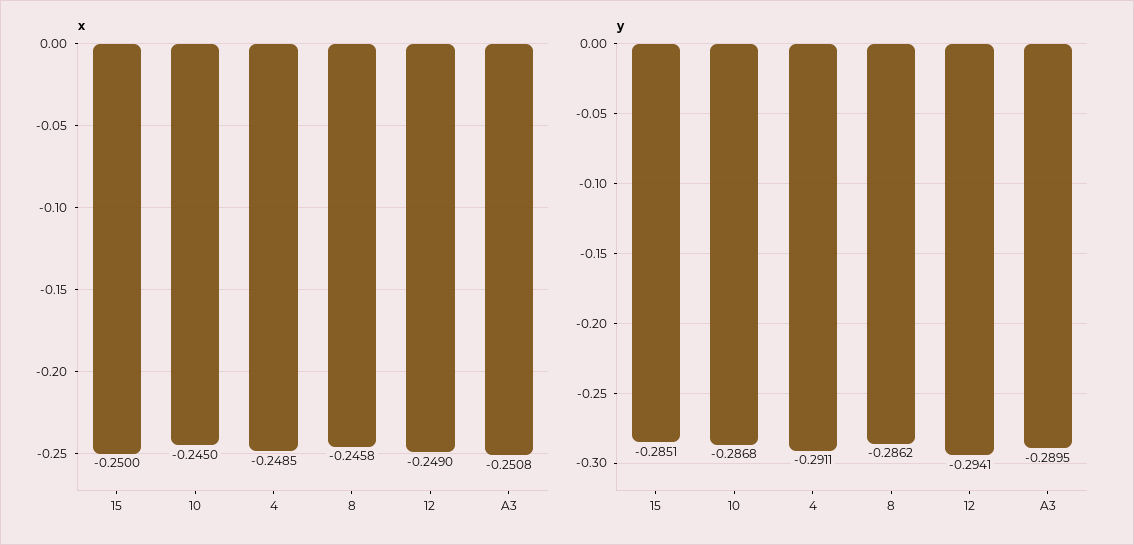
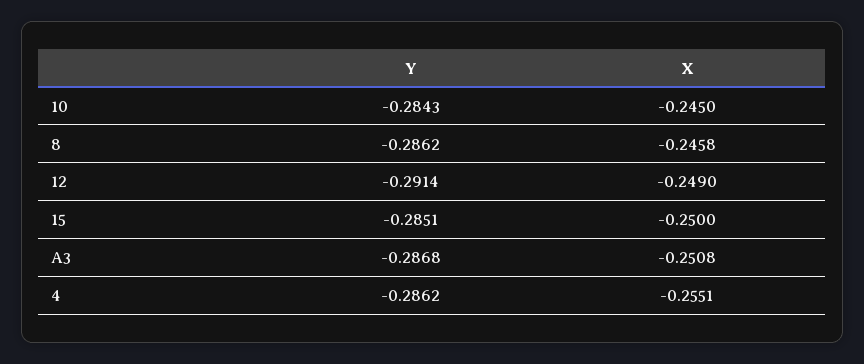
x, 4: -0.2485 -> -0.2551
y, 10: -0.2868 -> -0.2843
y, 4: -0.2911 -> -0.2862
y, 12: -0.2941 -> -0.2914
y, A3: -0.2895 -> -0.2868

